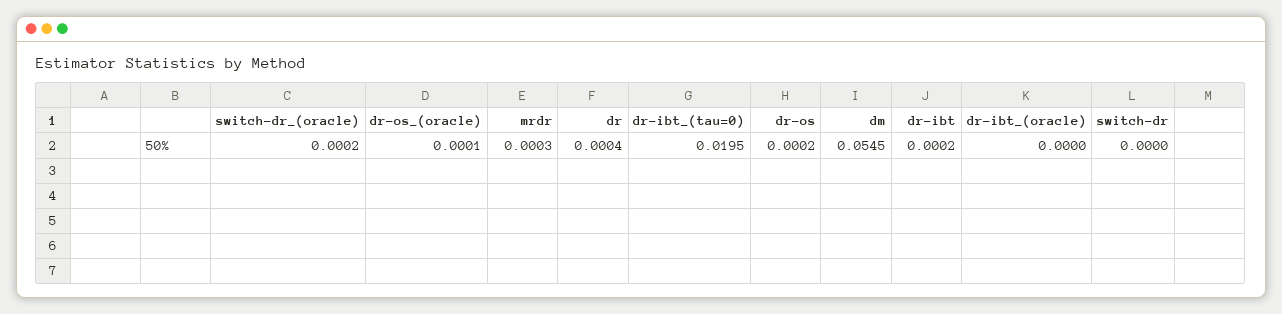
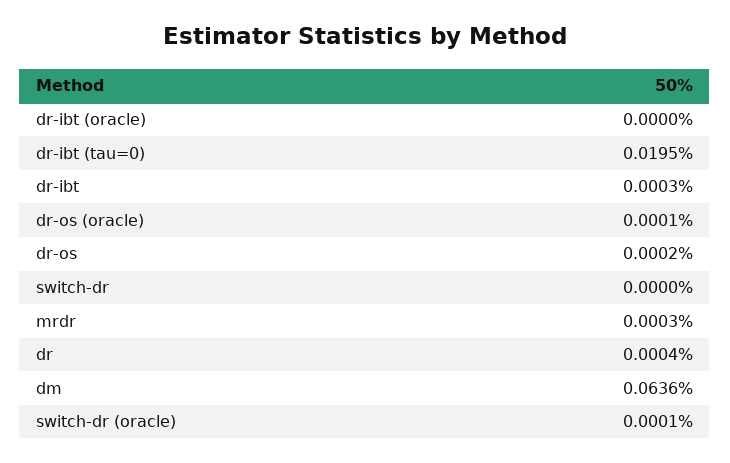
switch-dr_(oracle): 0.0002 -> 0.0001
dm: 0.0545 -> 0.0636
dr-ibt: 0.0002 -> 0.0003

